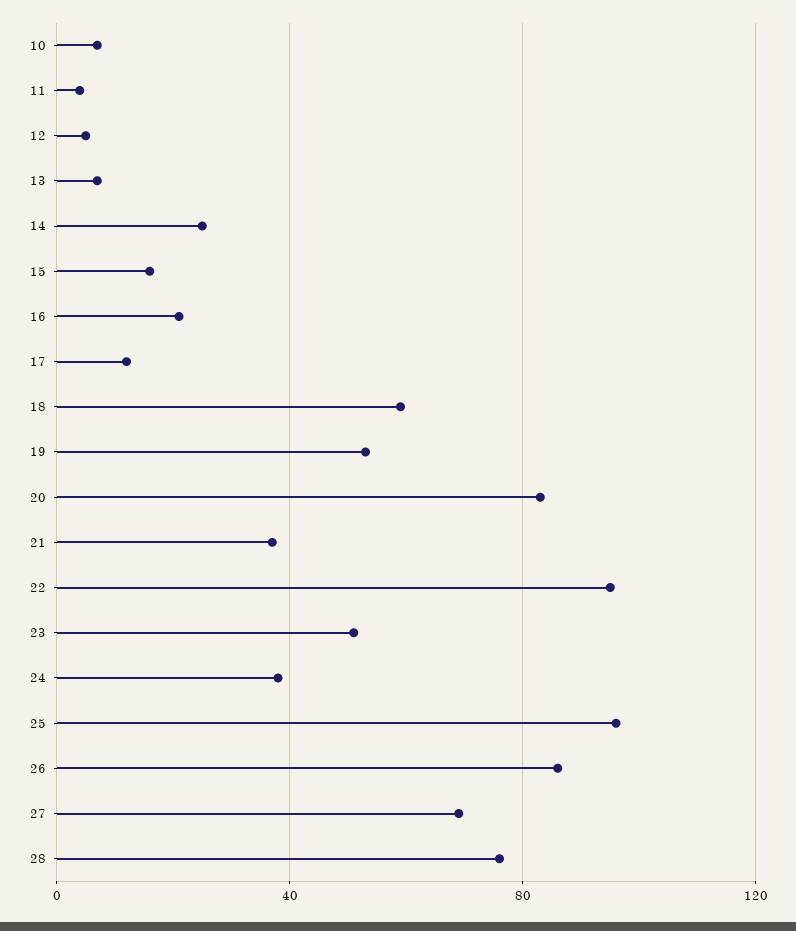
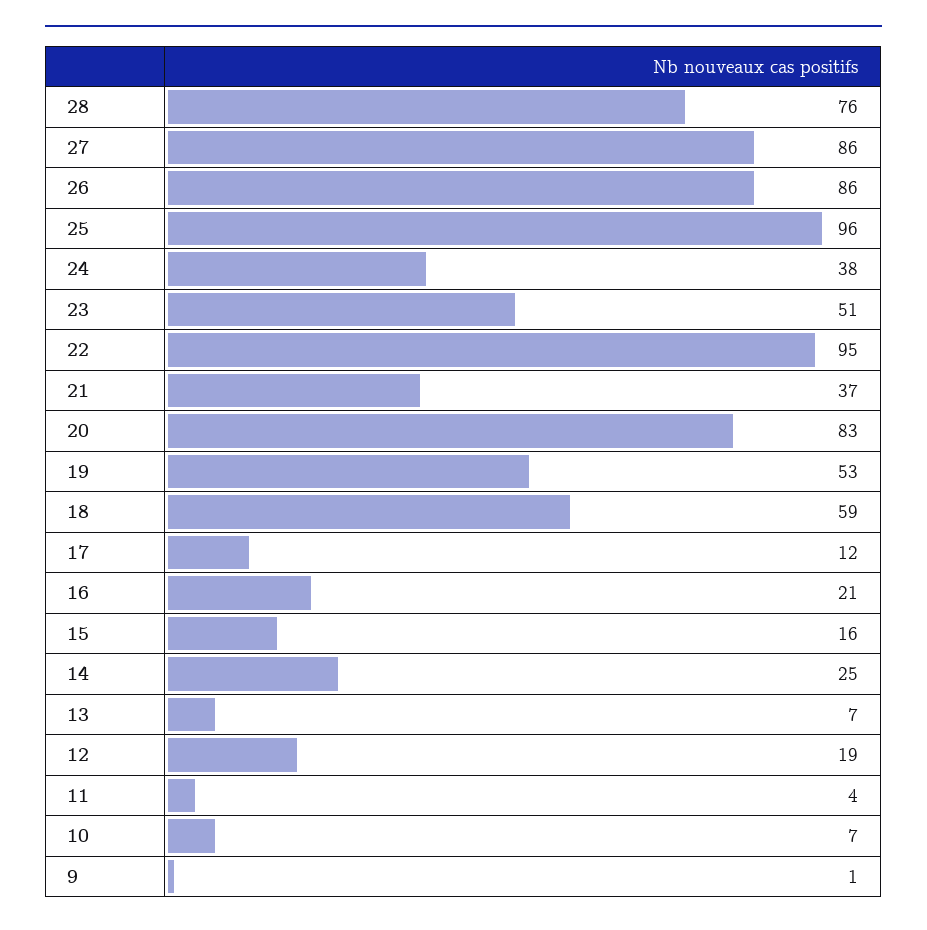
12: 5 -> 19
27: 70 -> 86
9: none -> 1

